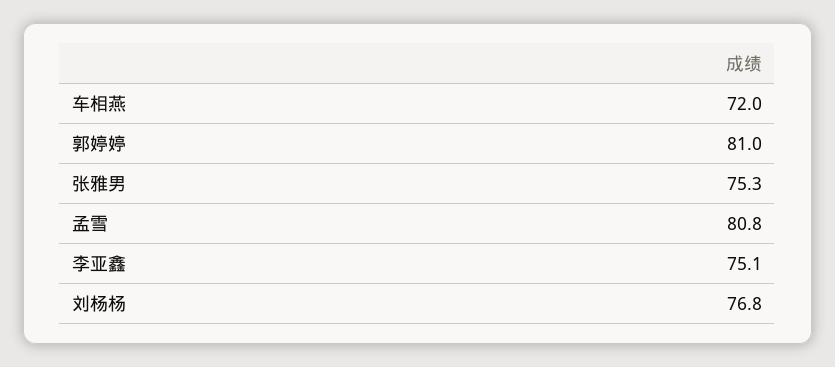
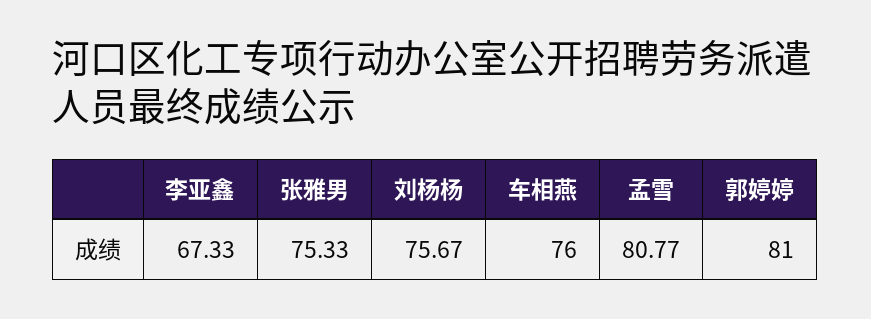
车相燕: 72 -> 76
李亚鑫: 75.1 -> 67.33
刘杨杨: 76.8 -> 75.67

